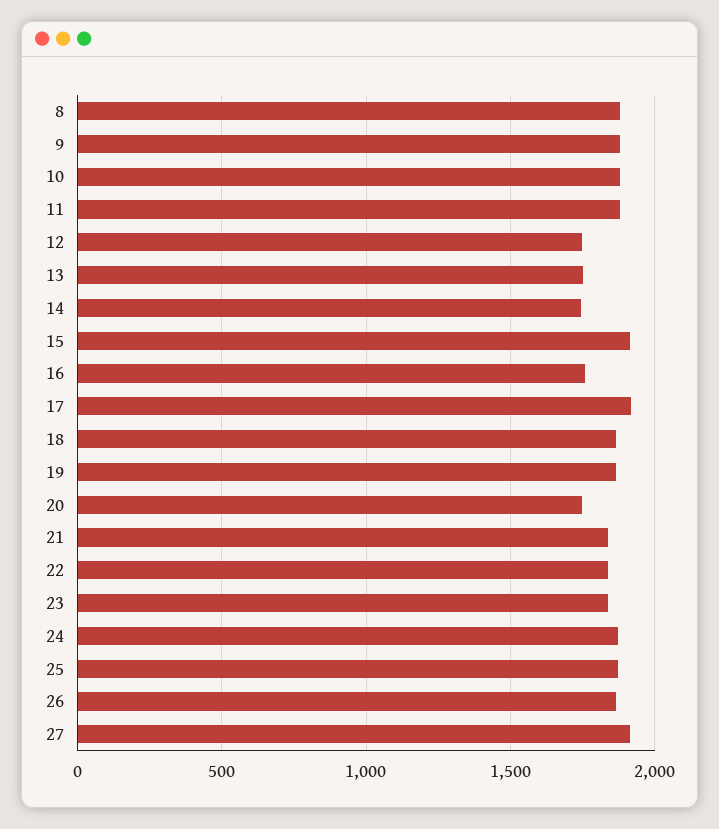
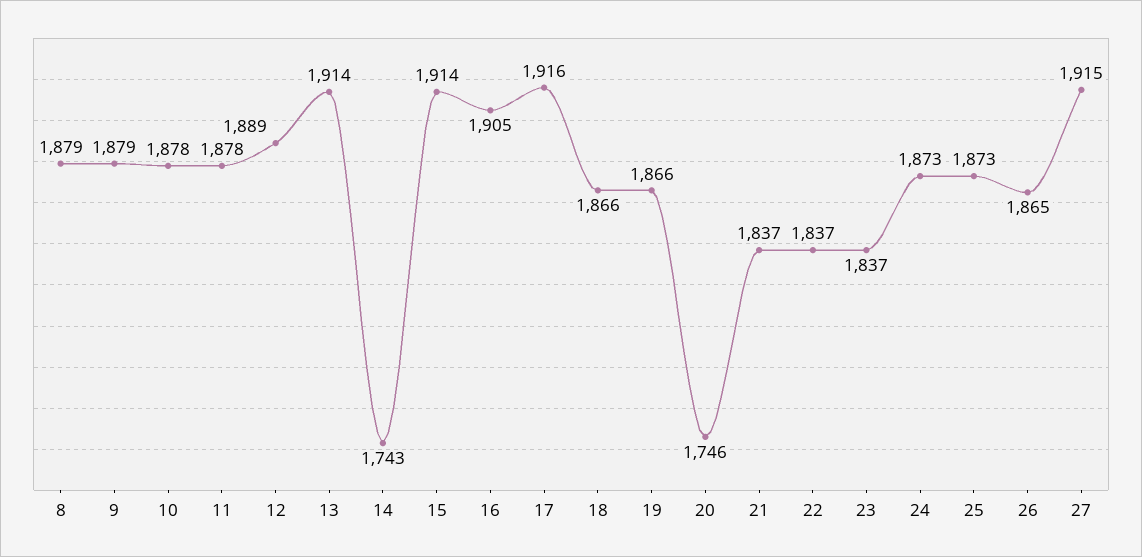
12: 1750 -> 1889
13: 1750 -> 1914
16: 1750 -> 1905

